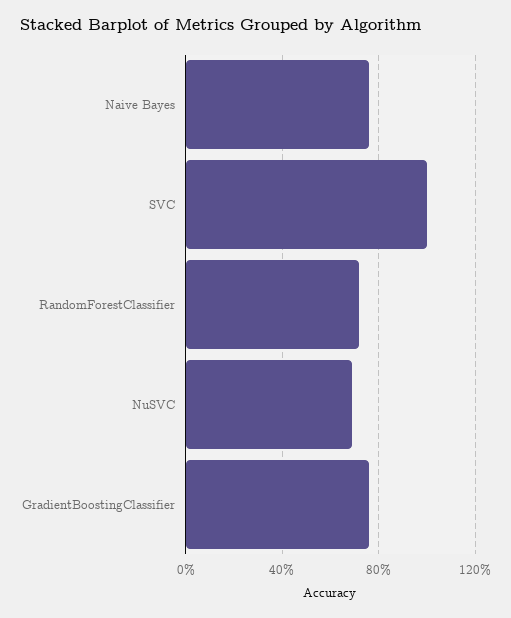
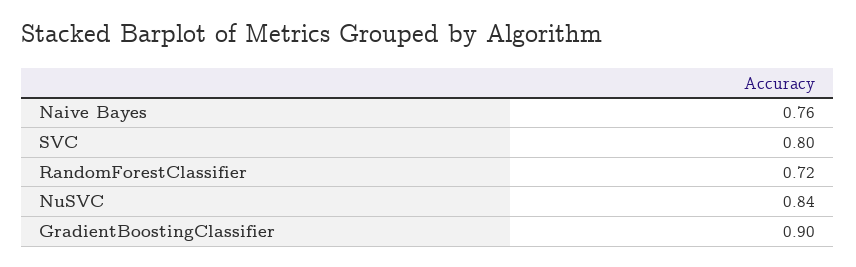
SVC: 1 -> 0.8
NuSVC: 0.7 -> 0.84
GradientBoostingClassifier: 0.75 -> 0.9

